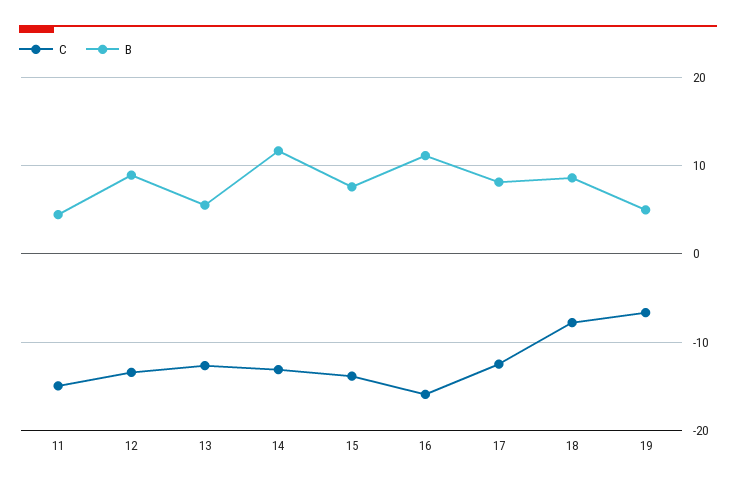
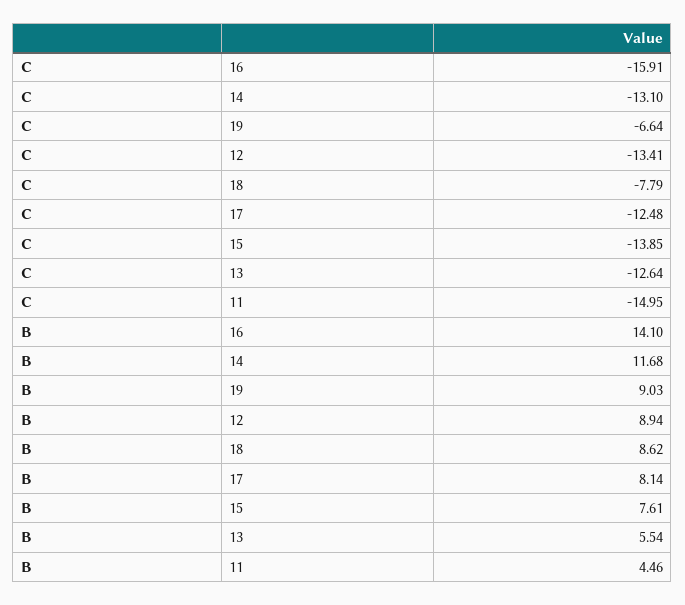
B, 16: 11 -> 14.1
B, 19: 5 -> 9.03

